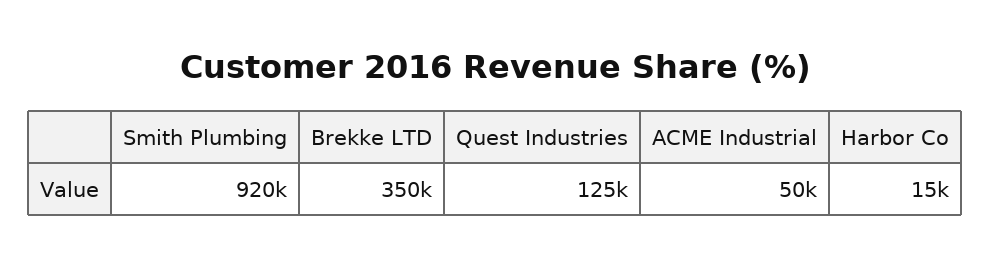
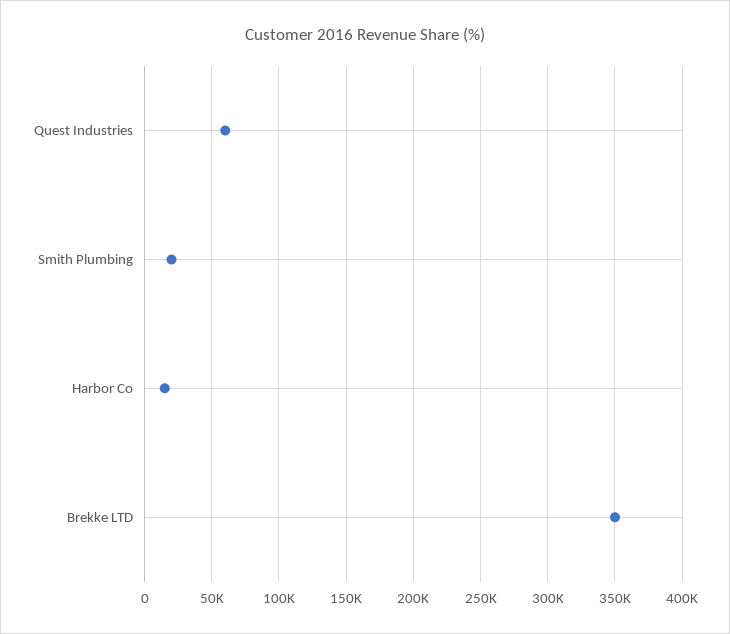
Smith Plumbing: 920000 -> 20000
Quest Industries: 125000 -> 60000
ACME Industrial: 50000 -> none

